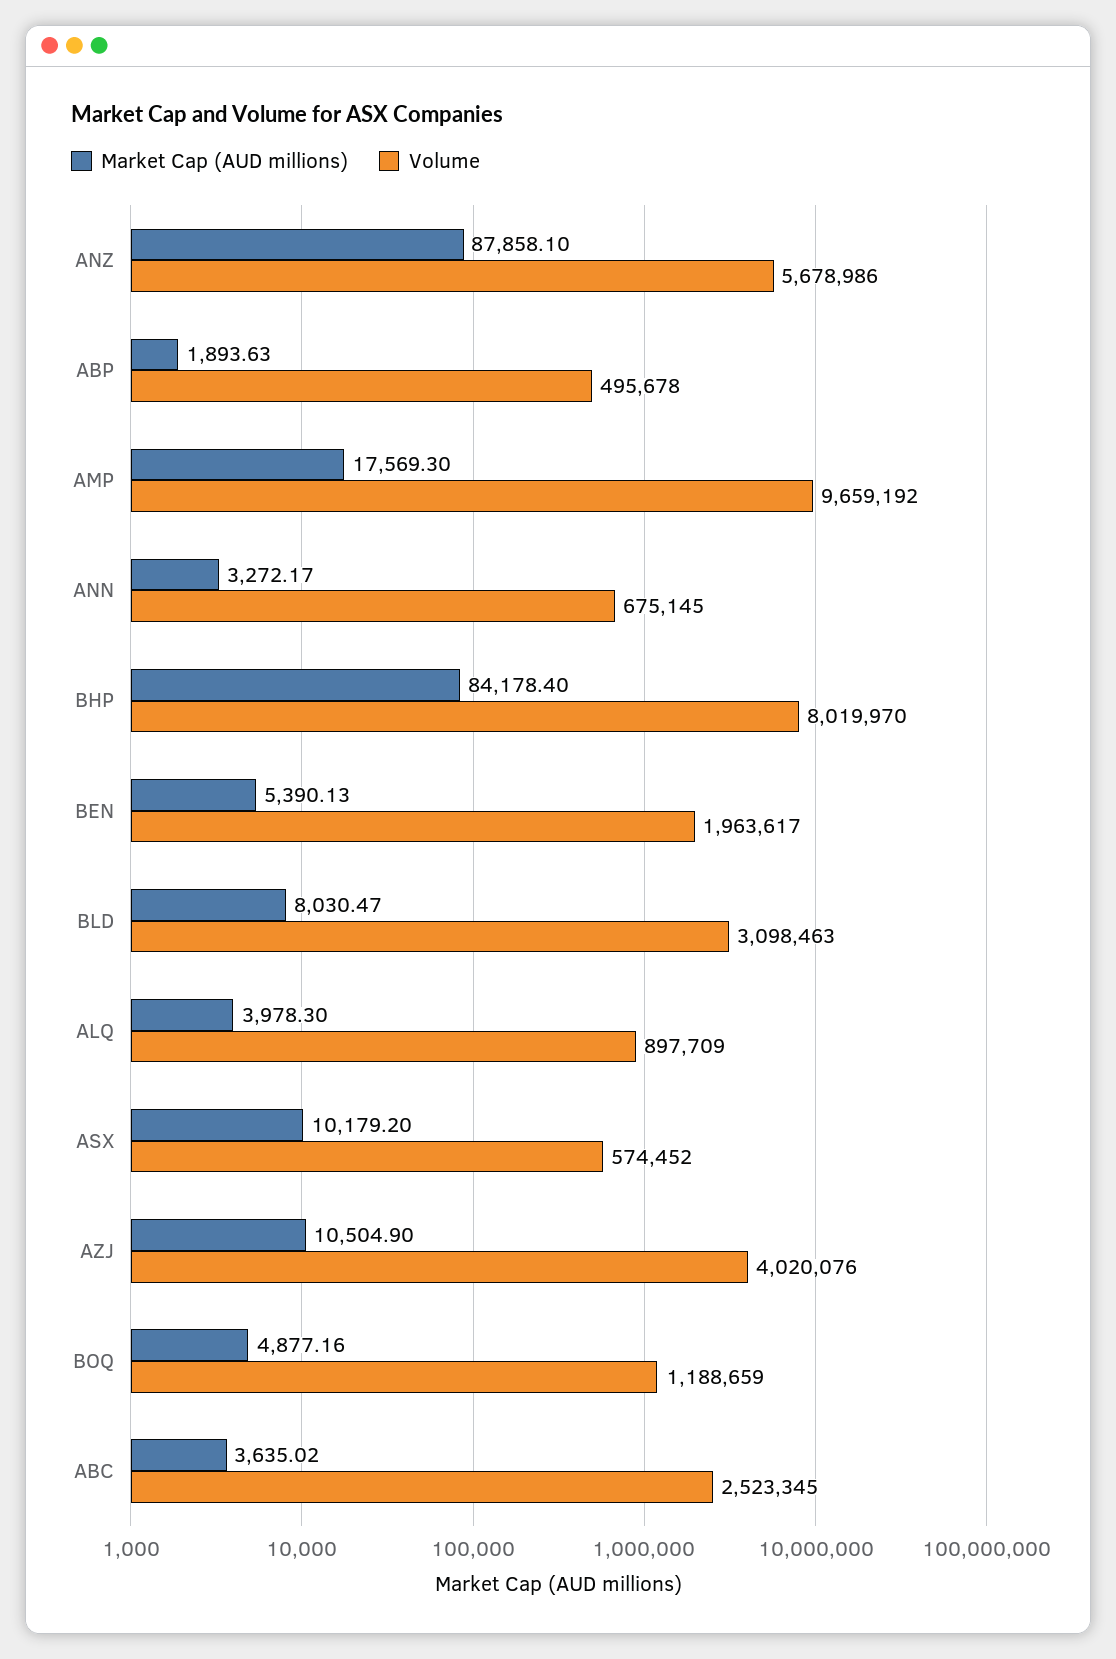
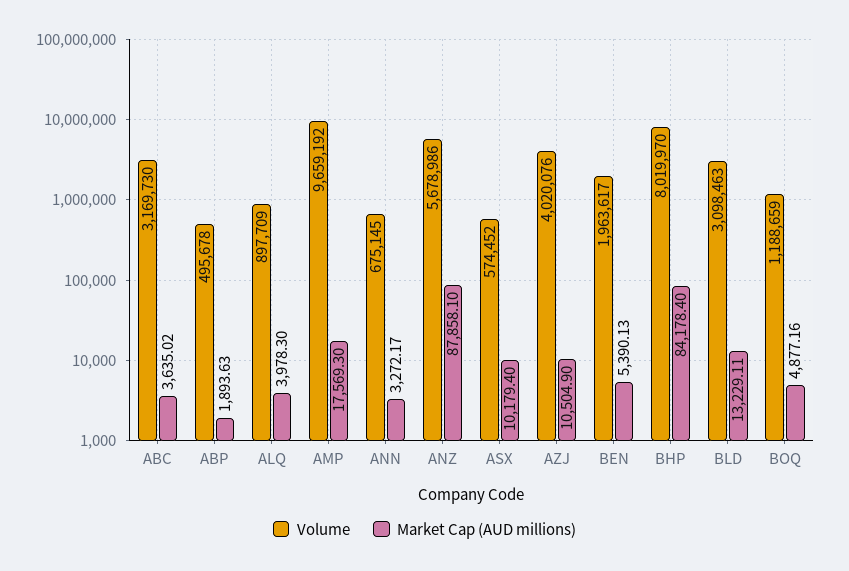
Market Cap (AUD millions), BLD: 8030.47 -> 13229.11
Market Cap (AUD millions), ASX: 10179.2 -> 10179.4
Volume, ABC: 2523345 -> 3169730

